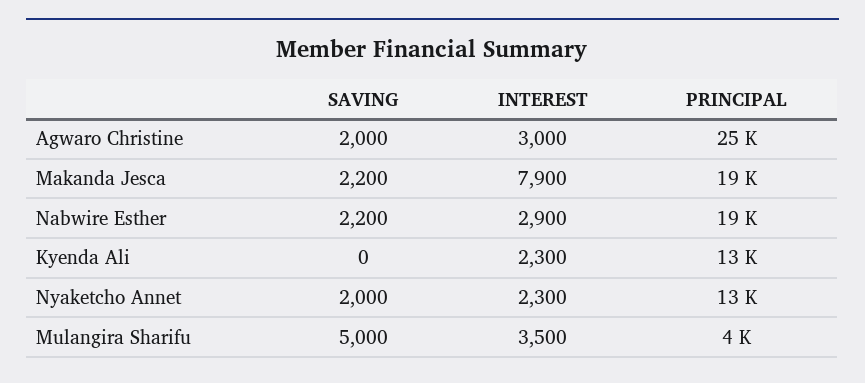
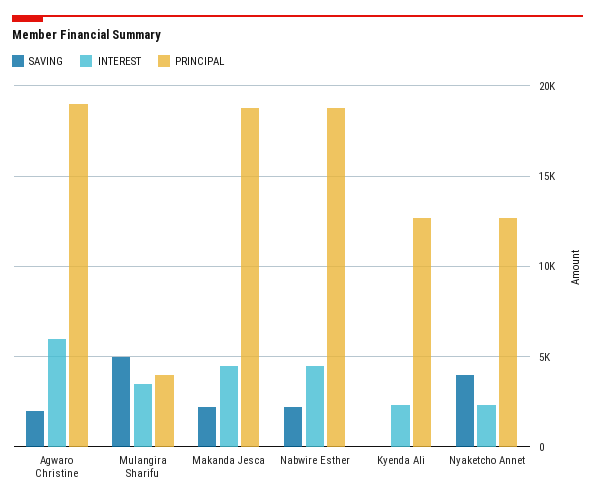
INTEREST, Agwaro Christine: 3000 -> 6000
PRINCIPAL, Agwaro Christine: 25000 -> 19000
INTEREST, Makanda Jesca: 7900 -> 4500
INTEREST, Nabwire Esther: 2900 -> 4500
SAVING, Nyaketcho Annet: 2000 -> 4000

